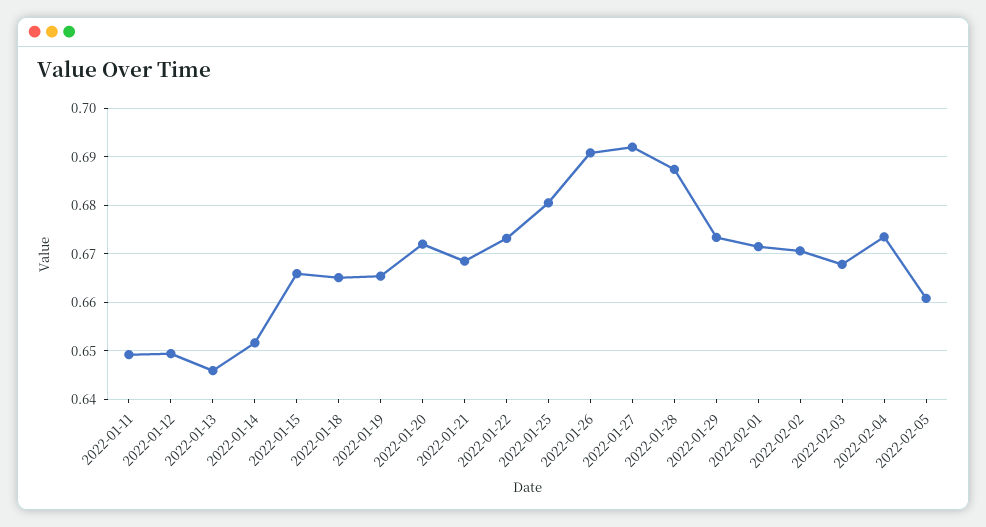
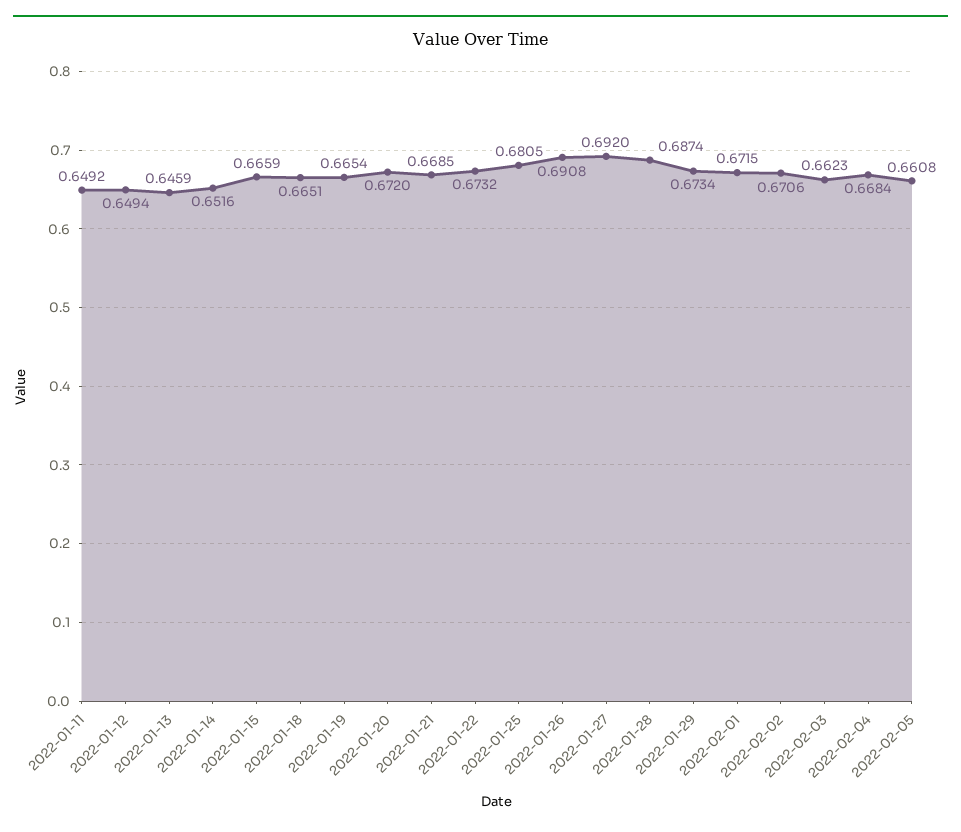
2022-02-03: 0.668 -> 0.6623
2022-02-04: 0.674 -> 0.6684

